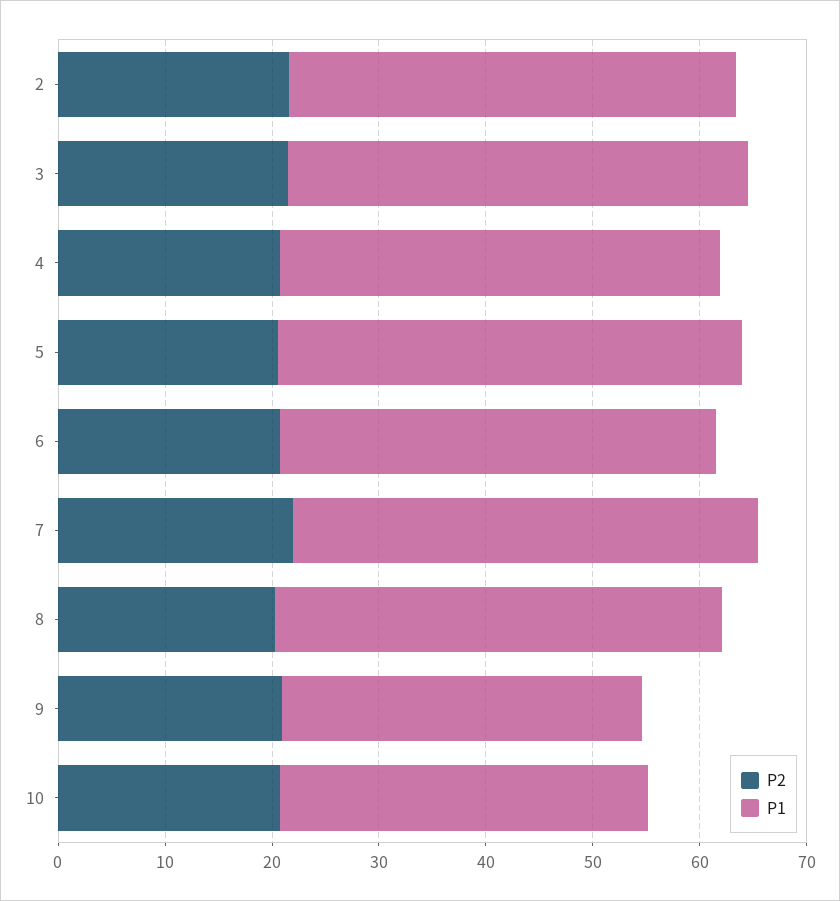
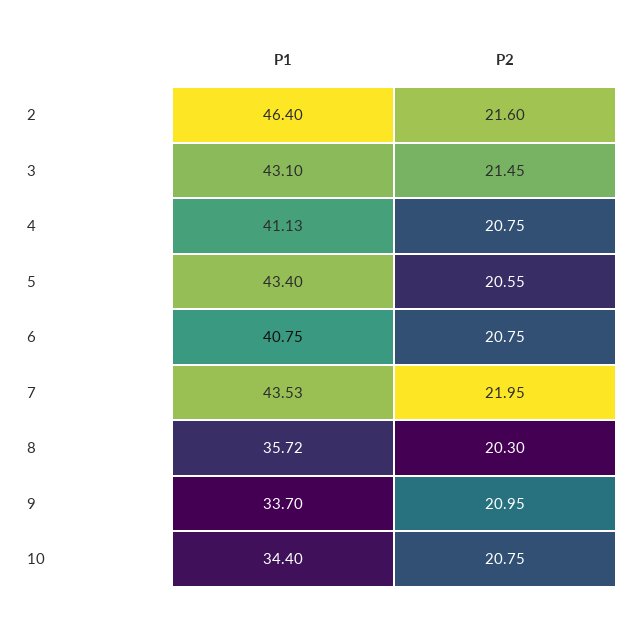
P1, 2: 42 -> 46.4
P1, 8: 42 -> 35.72

